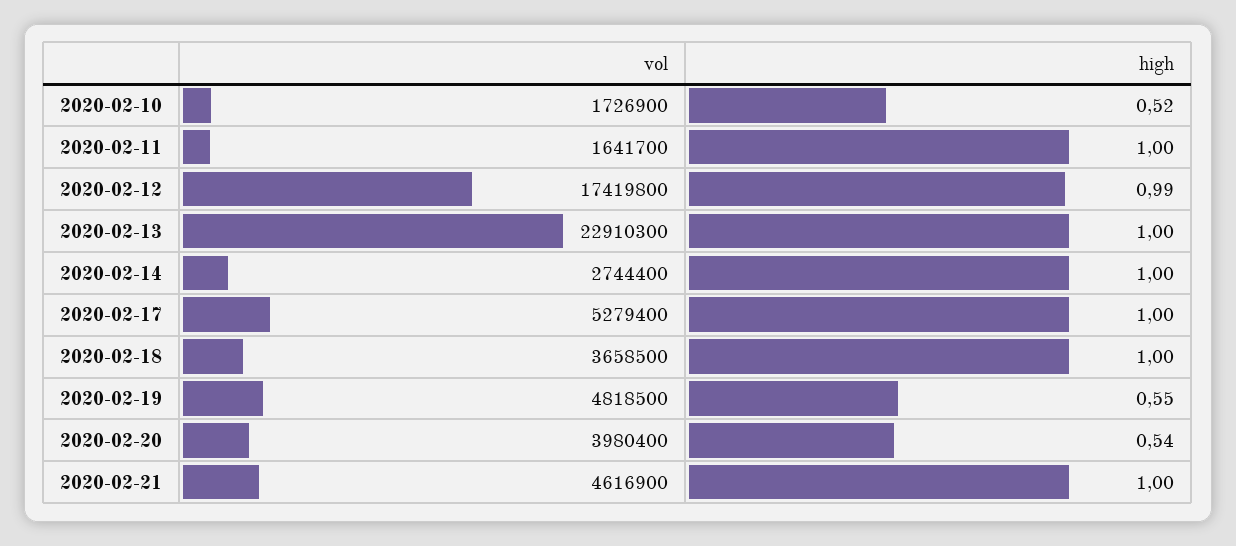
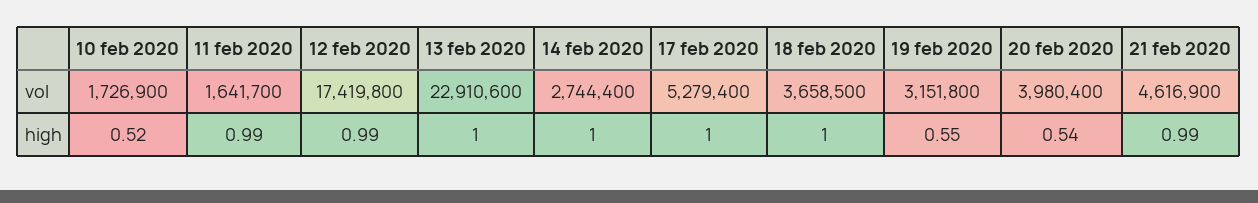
high, 2020-02-11: 1 -> 0.99
vol, 2020-02-13: 22910300 -> 22910600
vol, 2020-02-19: 4818500 -> 3151800
high, 2020-02-21: 1 -> 0.99

